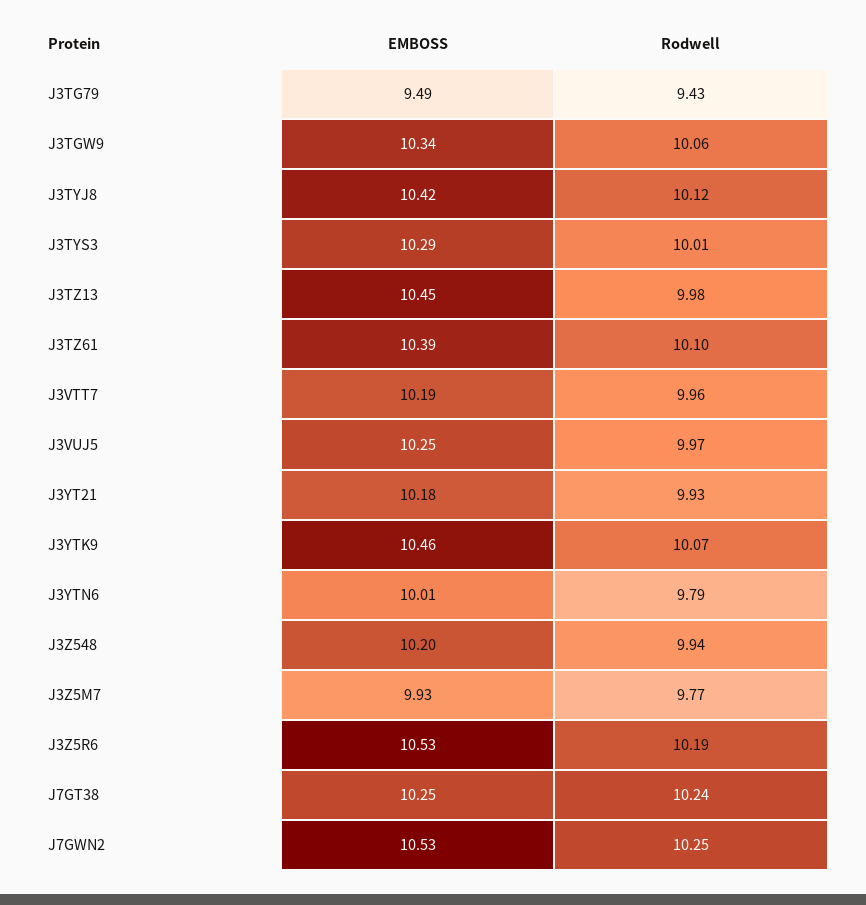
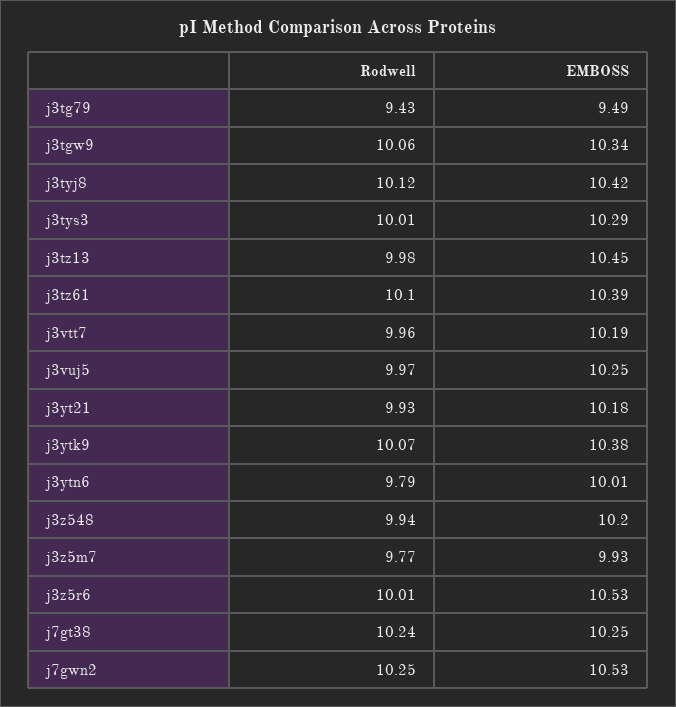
EMBOSS, J3YTK9: 10.46 -> 10.38
Rodwell, J3Z5R6: 10.19 -> 10.01

